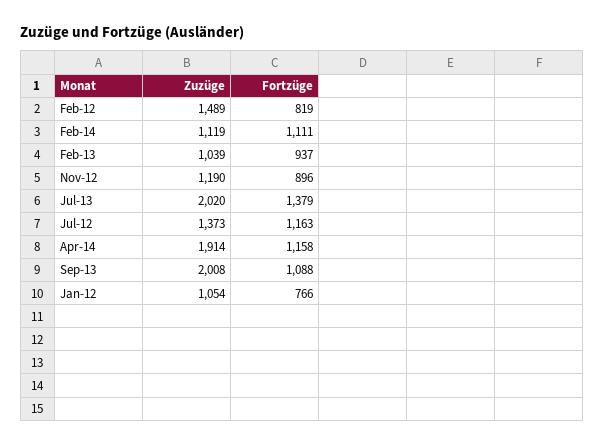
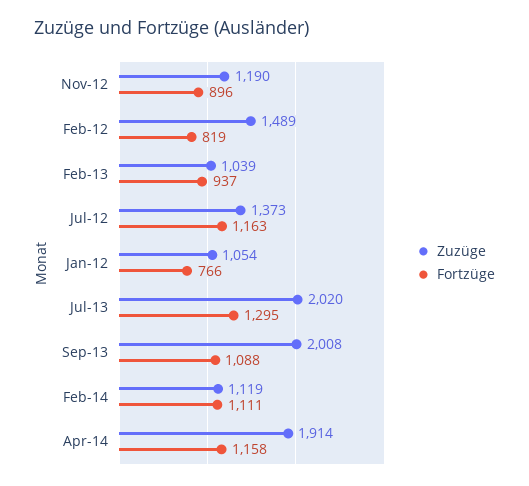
Fortzüge, Jul-13: 1379 -> 1295

